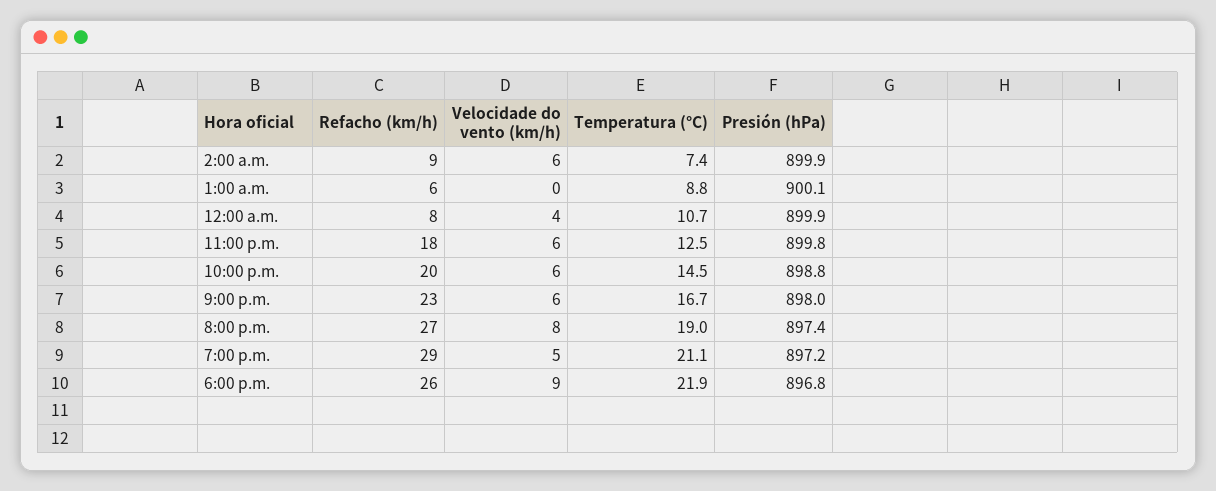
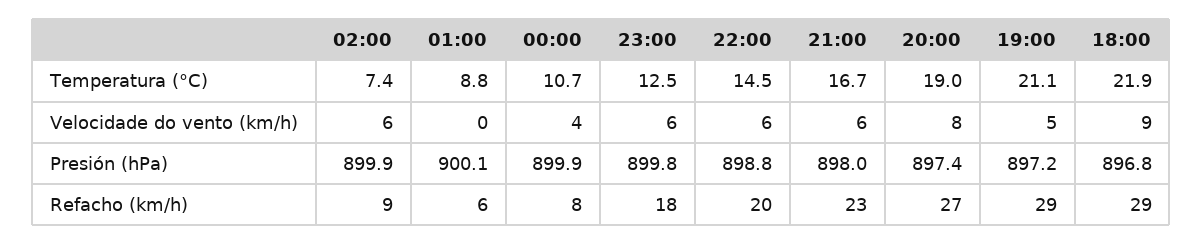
Refacho (km/h), 6:00 p.m.: 26 -> 29

